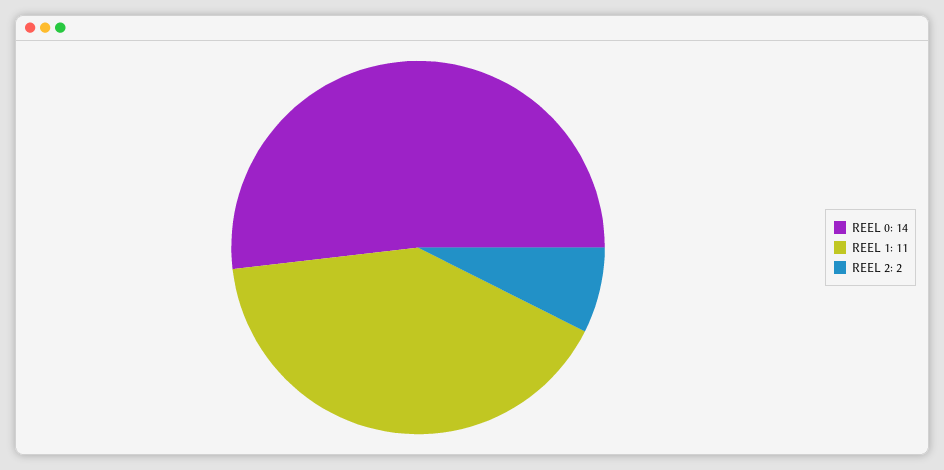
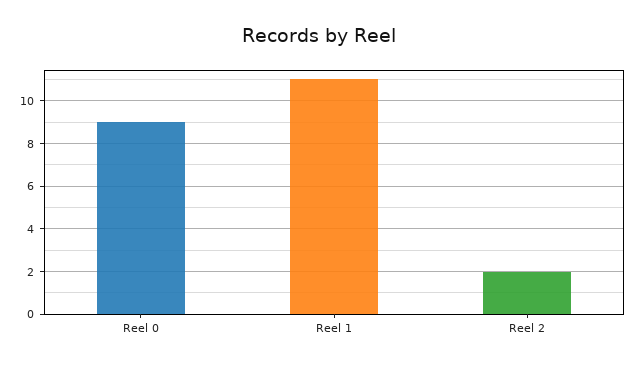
REEL 0: 14 -> 9

